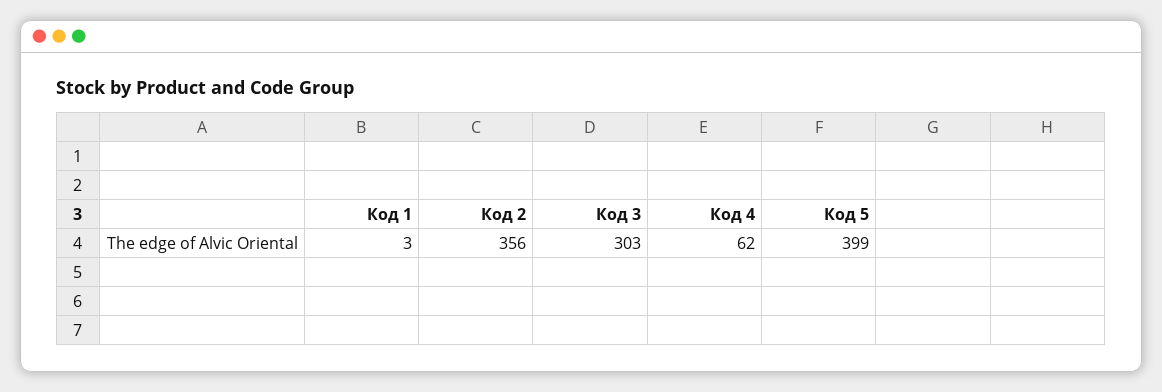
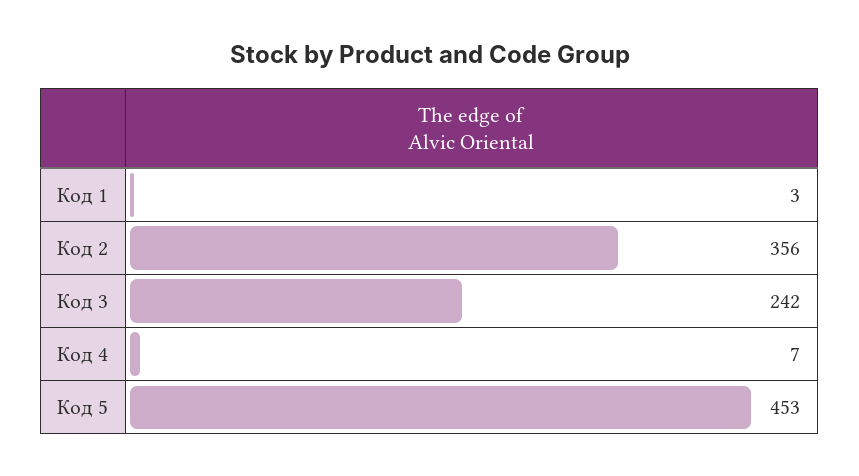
Код 3: 303 -> 242
Код 4: 62 -> 7
Код 5: 399 -> 453

